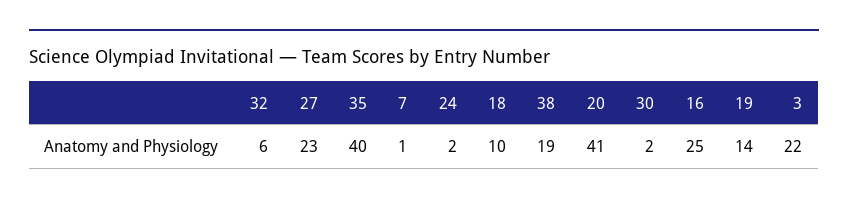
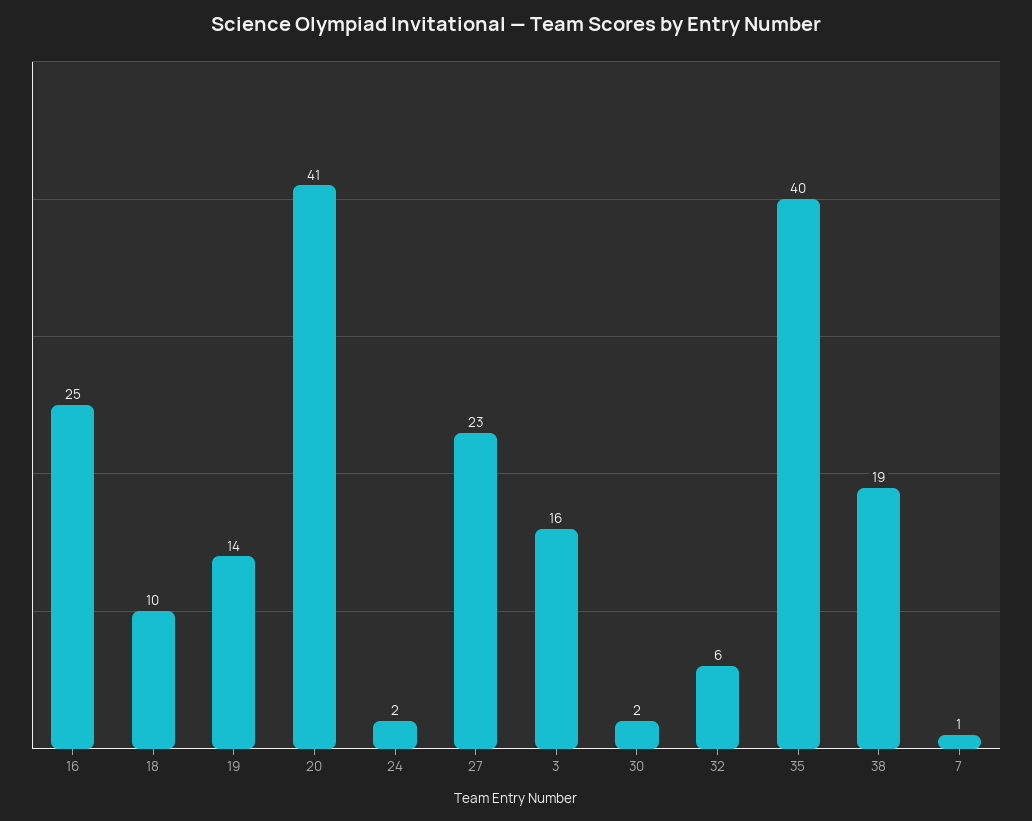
3: 22 -> 16

